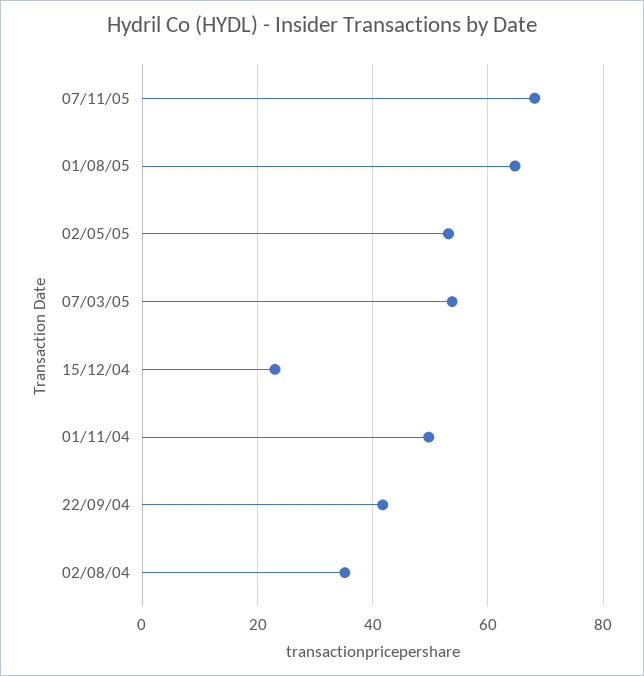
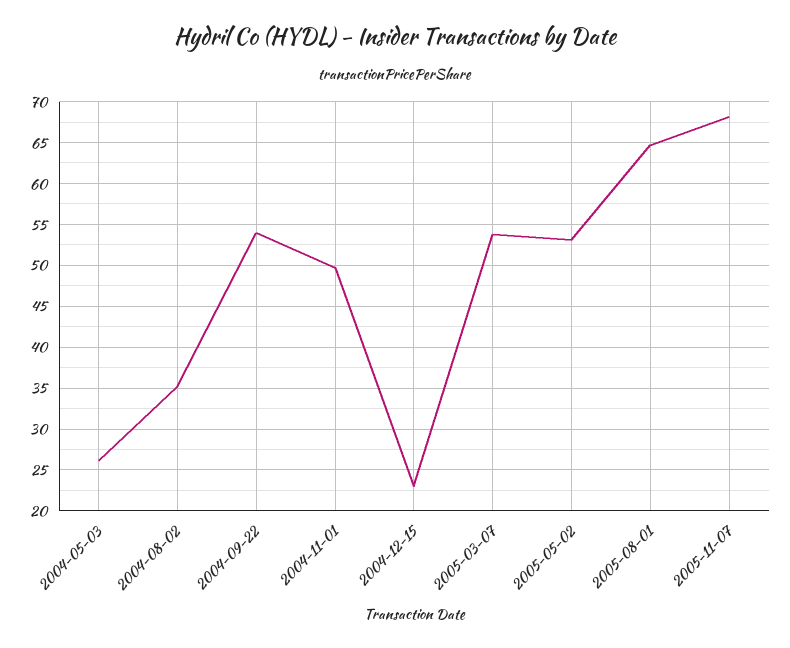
22/09/04: 42 -> 54
2004-05-03: none -> 26

